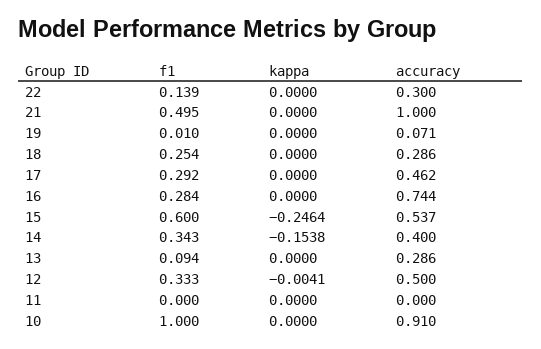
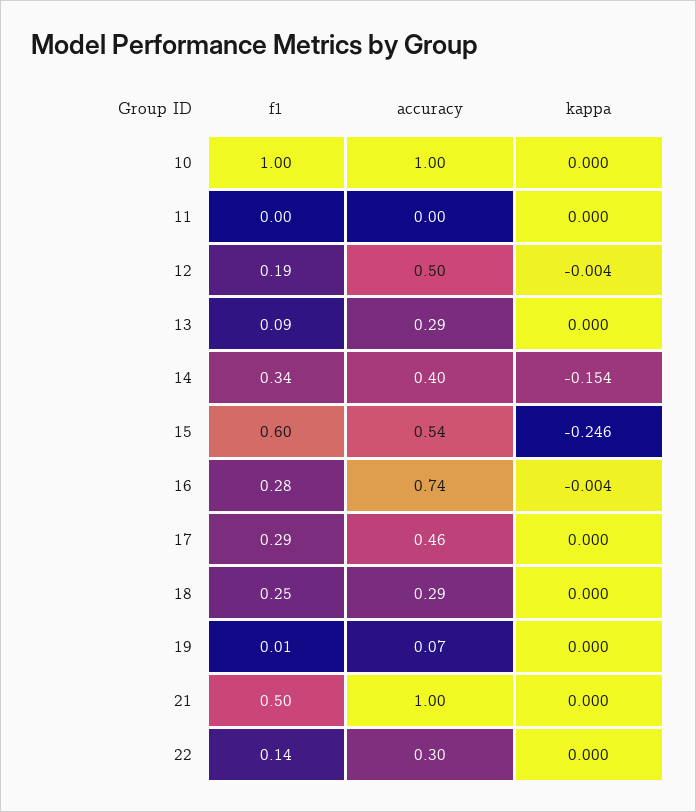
kappa, 16: 0 -> -0.004
f1, 12: 0.333 -> 0.19
accuracy, 10: 0.91 -> 1

